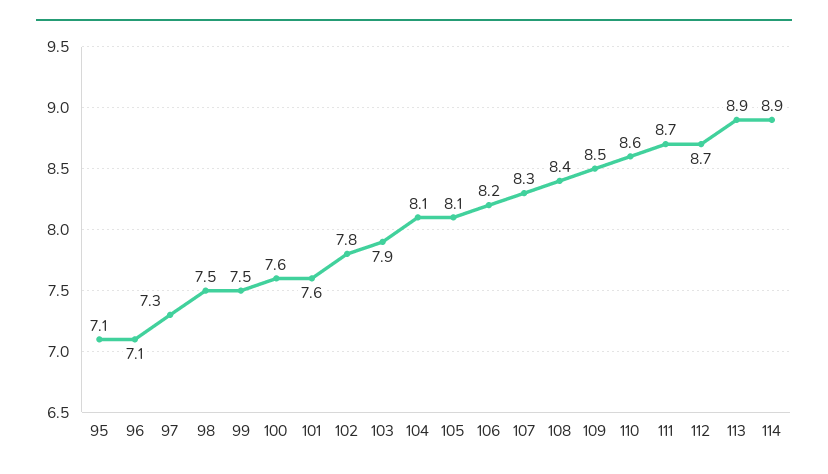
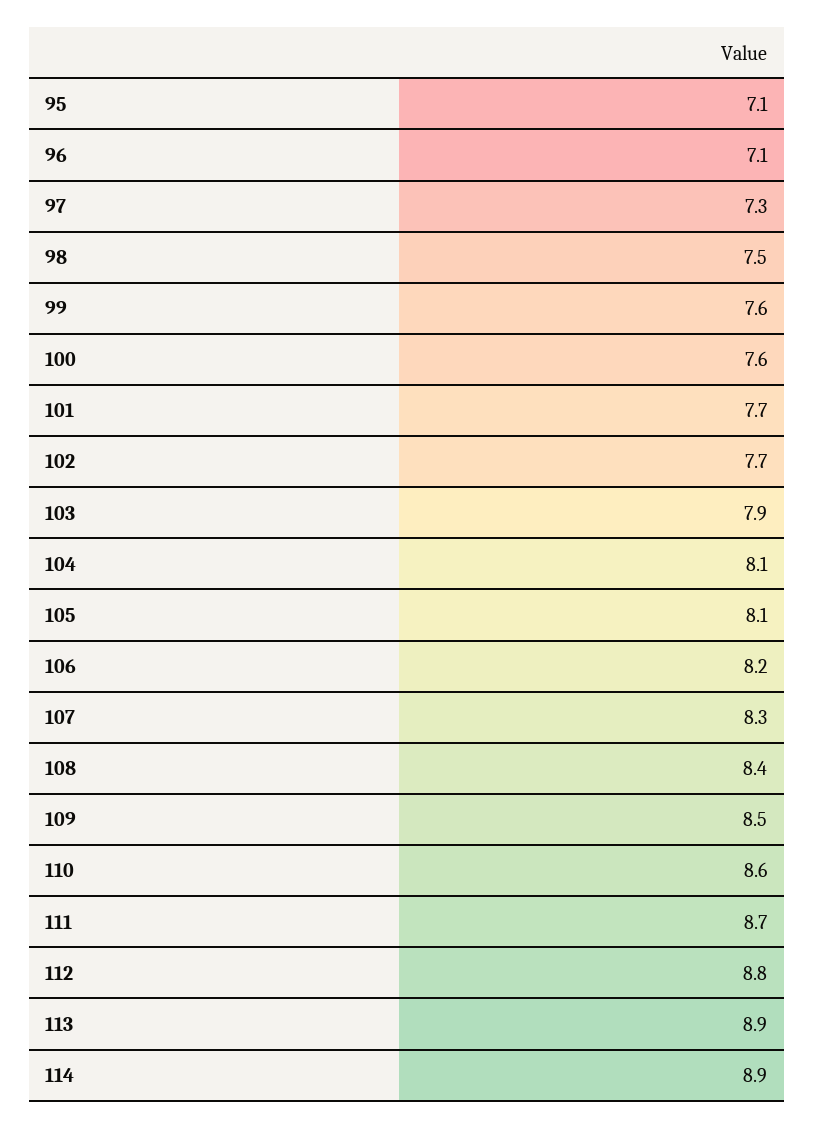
99: 7.5 -> 7.6
101: 7.6 -> 7.7
102: 7.8 -> 7.7
112: 8.7 -> 8.8

